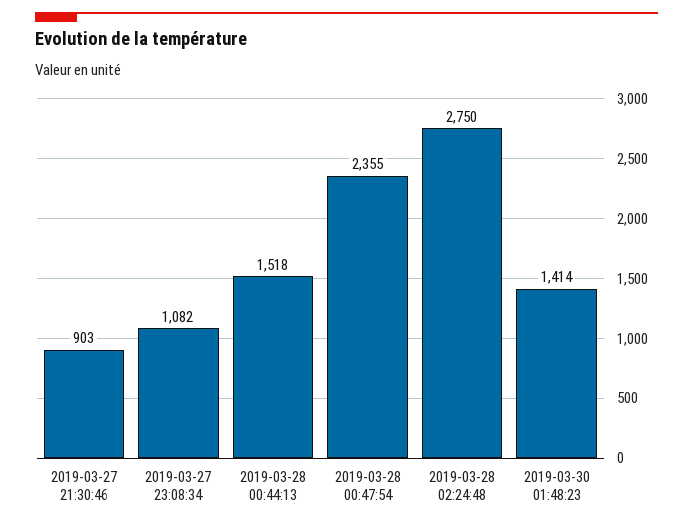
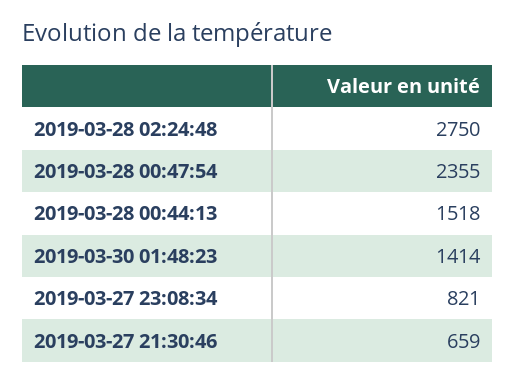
2019-03-27 21:30:46: 903 -> 659
2019-03-27 23:08:34: 1082 -> 821

